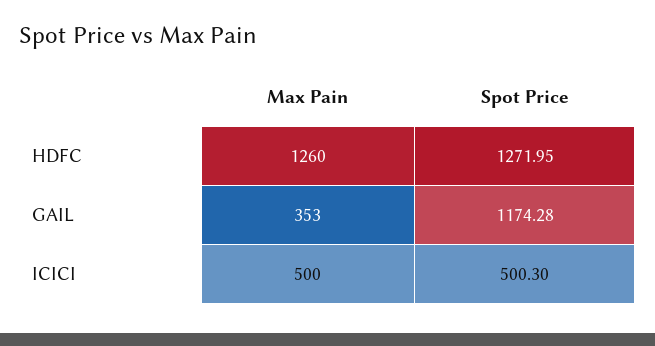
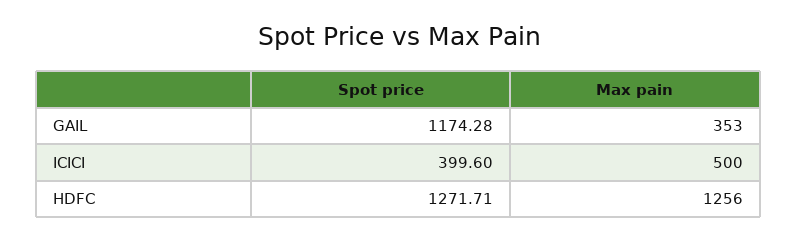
Max Pain, HDFC: 1260 -> 1256
Spot Price, HDFC: 1271.95 -> 1271.71
Spot Price, ICICI: 500.3 -> 399.6

